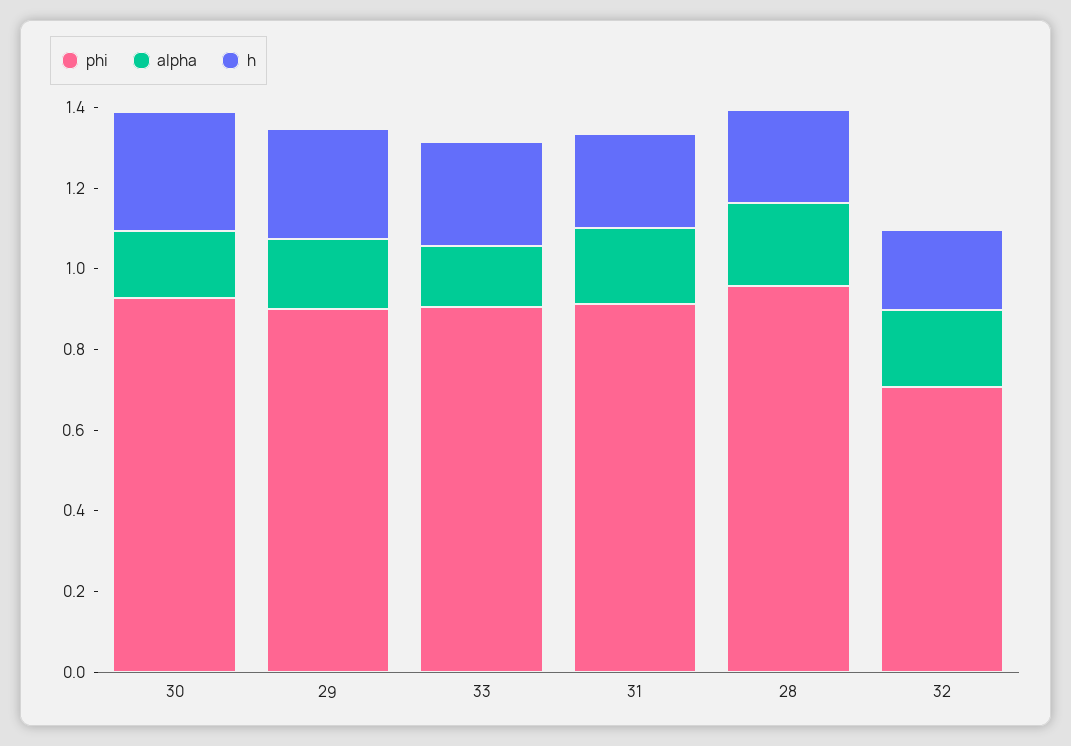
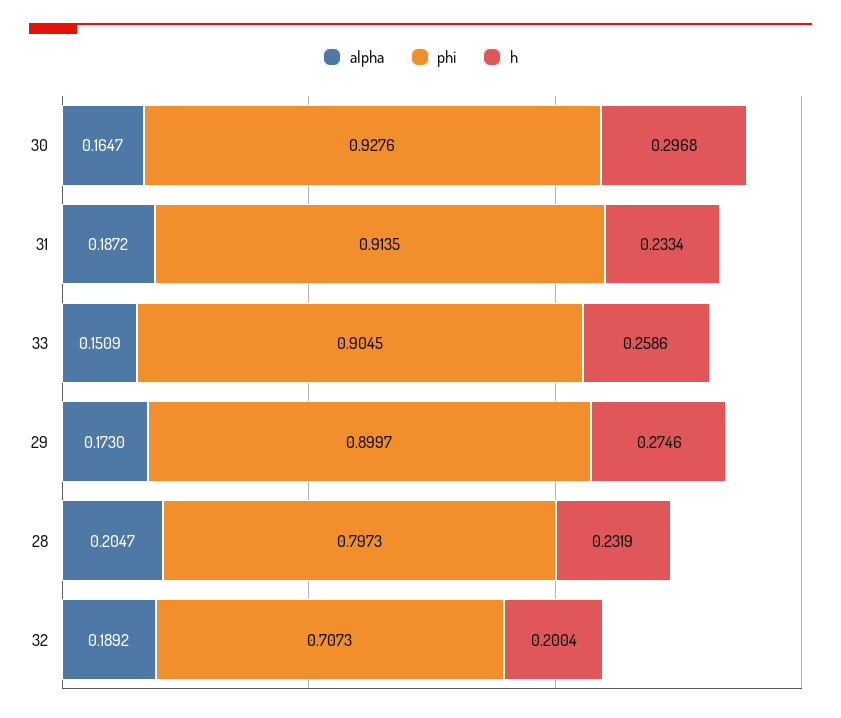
phi, 28: 0.95 -> 0.7973

